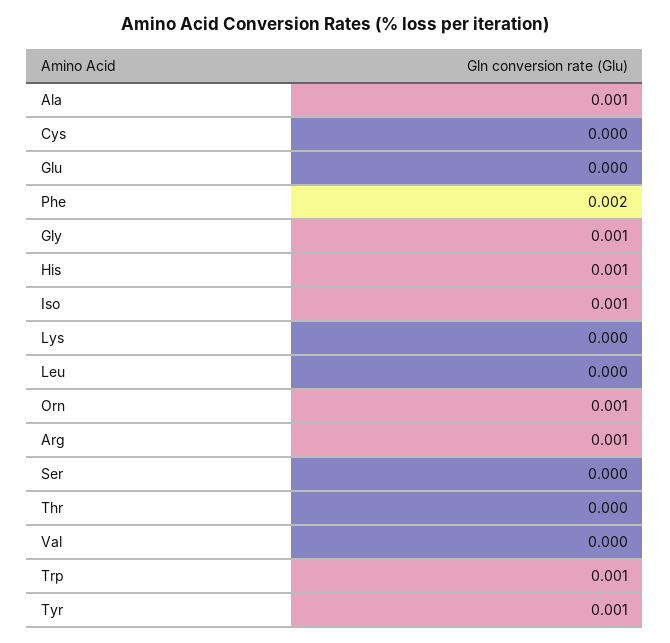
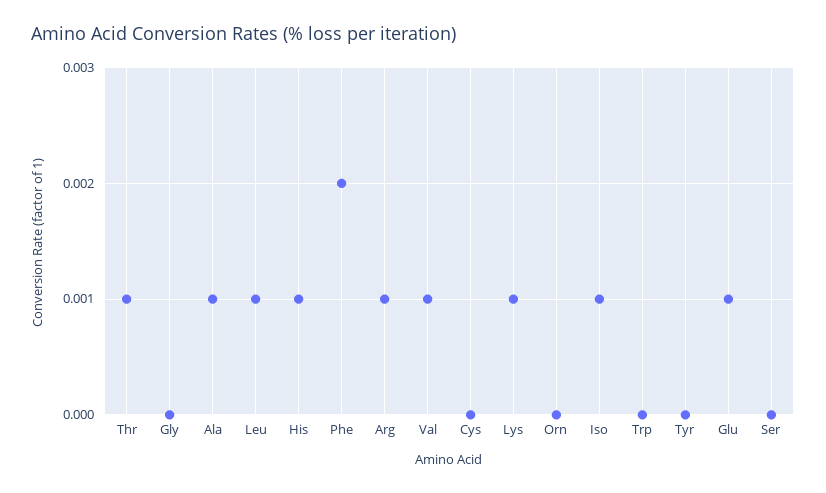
Glu: 0 -> 0.001
Gly: 0.001 -> 0
Lys: 0 -> 0.001
Leu: 0 -> 0.001
Orn: 0.001 -> 0
Thr: 0 -> 0.001
Val: 0 -> 0.001
Trp: 0.001 -> 0
Tyr: 0.001 -> 0

